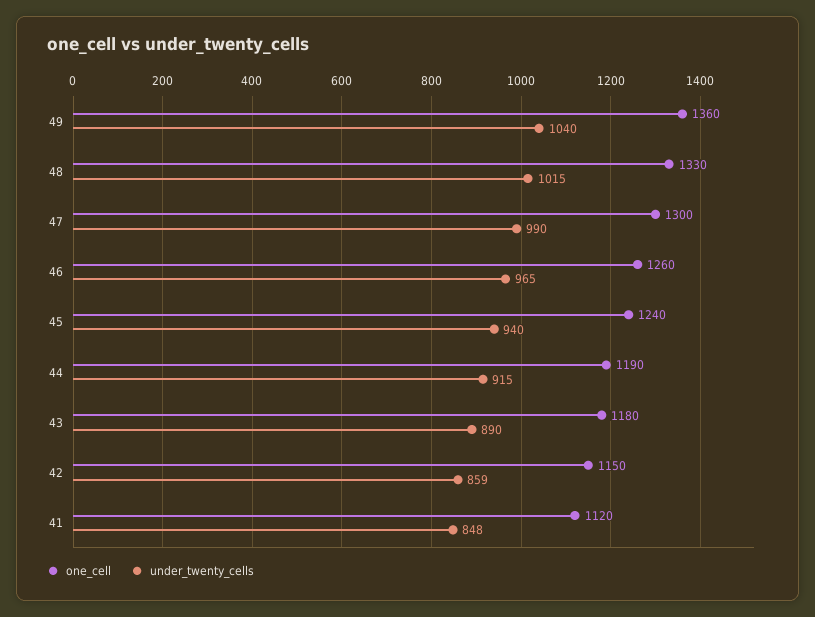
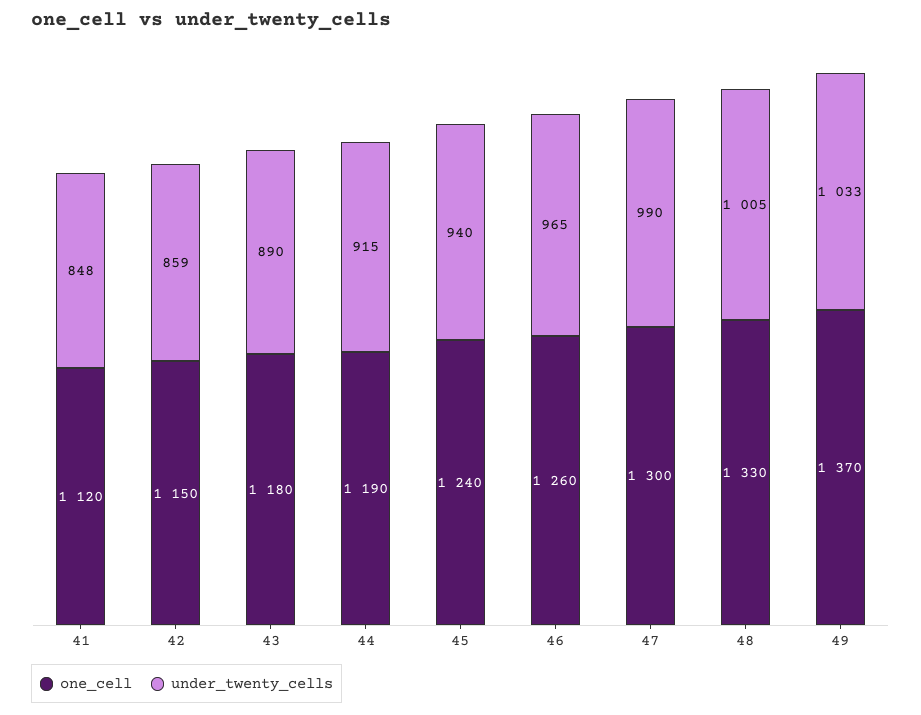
one_cell, 49: 1360 -> 1370
under_twenty_cells, 49: 1040 -> 1033
under_twenty_cells, 48: 1015 -> 1005

